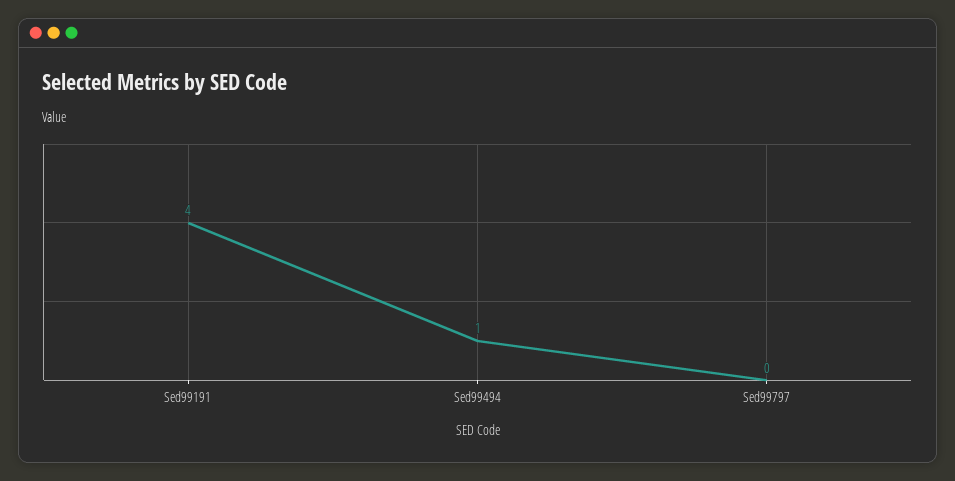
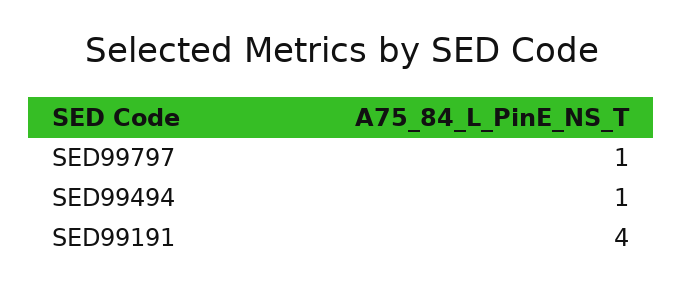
Sed99797: 0 -> 1

